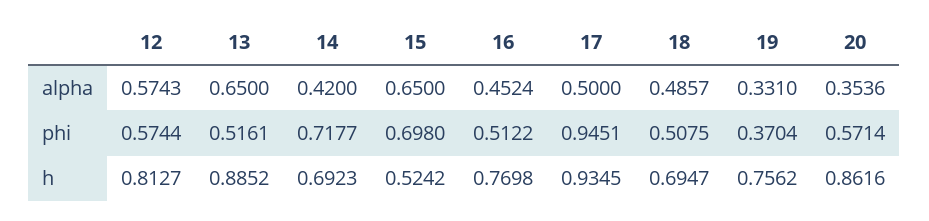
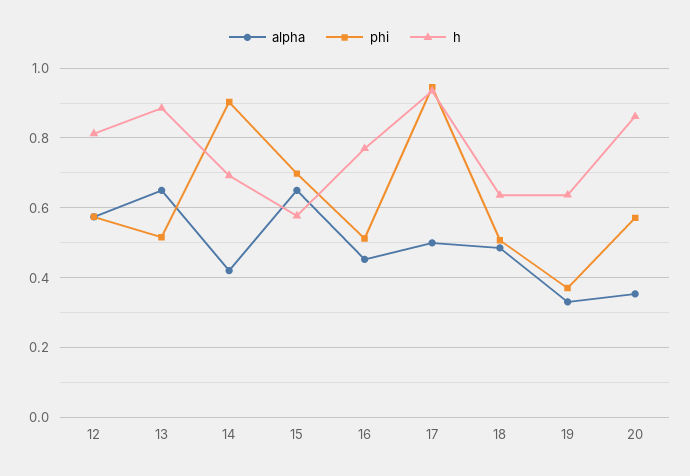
phi, 14: 0.7177 -> 0.9
h, 15: 0.5242 -> 0.58
h, 18: 0.6947 -> 0.64
h, 19: 0.7562 -> 0.64

